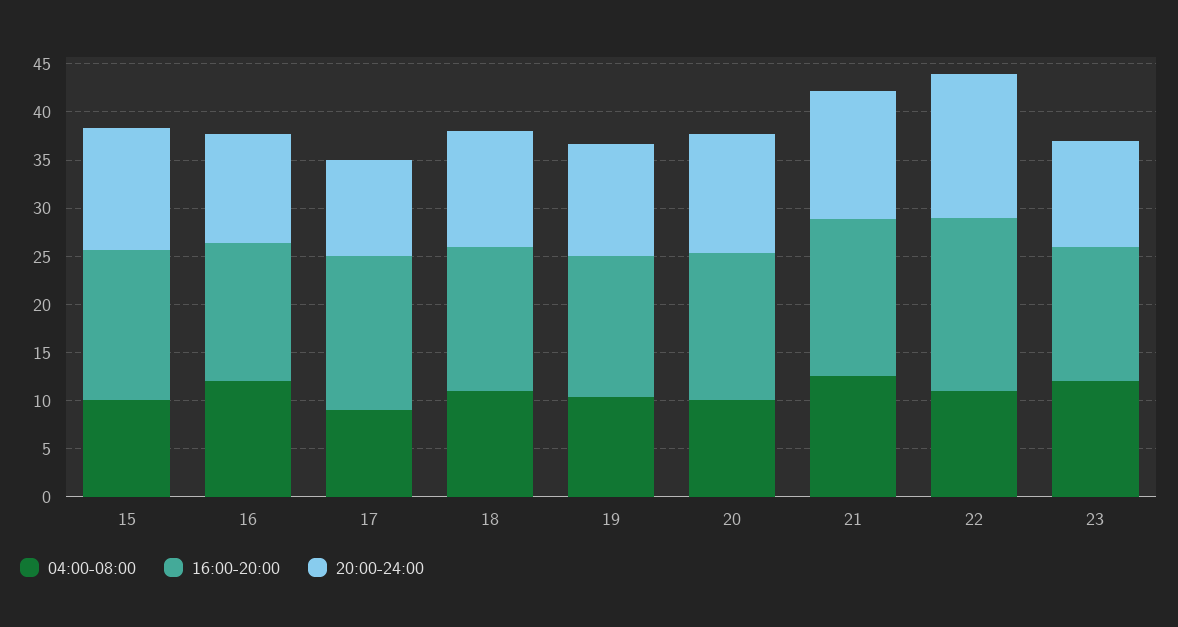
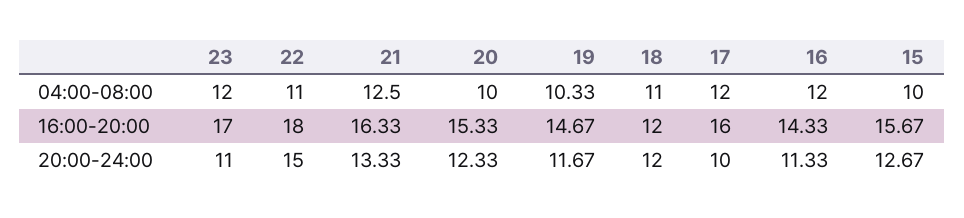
04:00-08:00, 17: 9 -> 12
16:00-20:00, 18: 15 -> 12
16:00-20:00, 23: 14 -> 17

